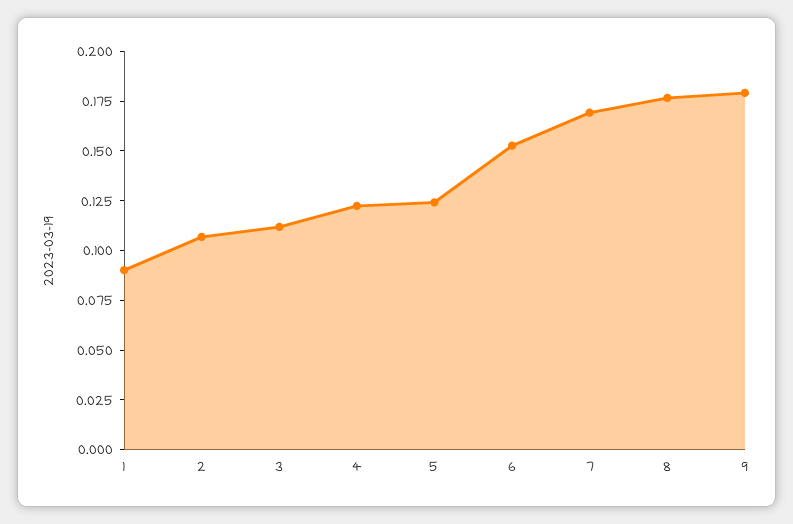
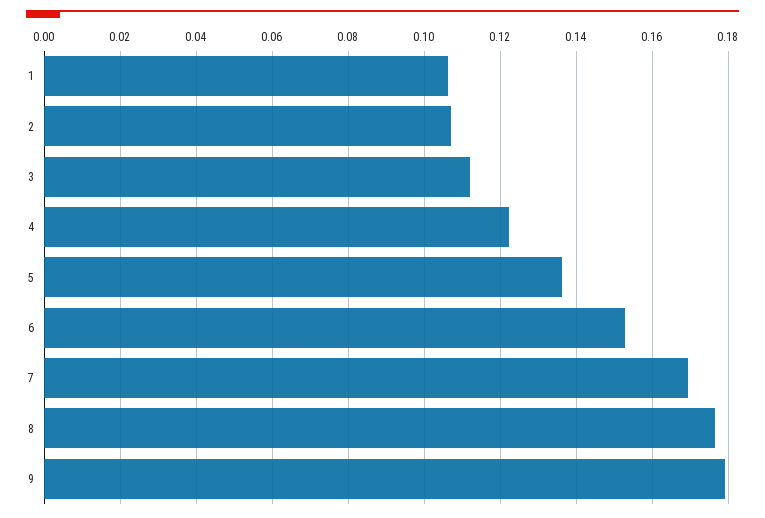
1: 0.09 -> 0.106
5: 0.125 -> 0.136

